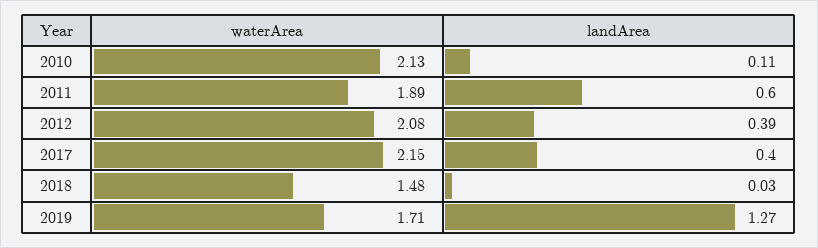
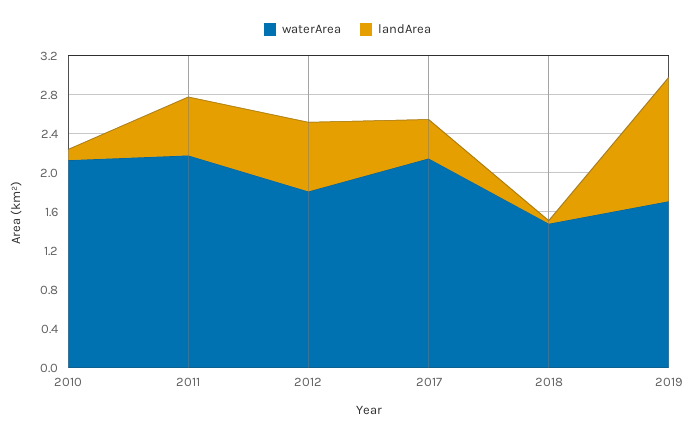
waterArea, 2011: 1.89 -> 2.2
waterArea, 2012: 2.08 -> 1.8
landArea, 2012: 0.39 -> 0.7

